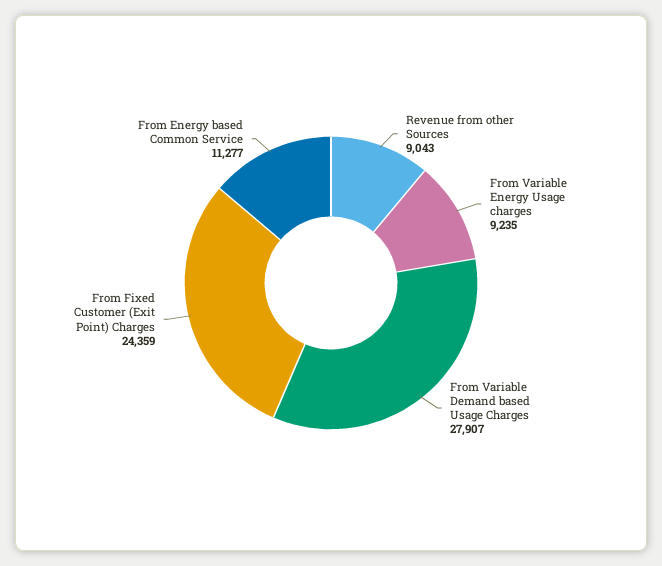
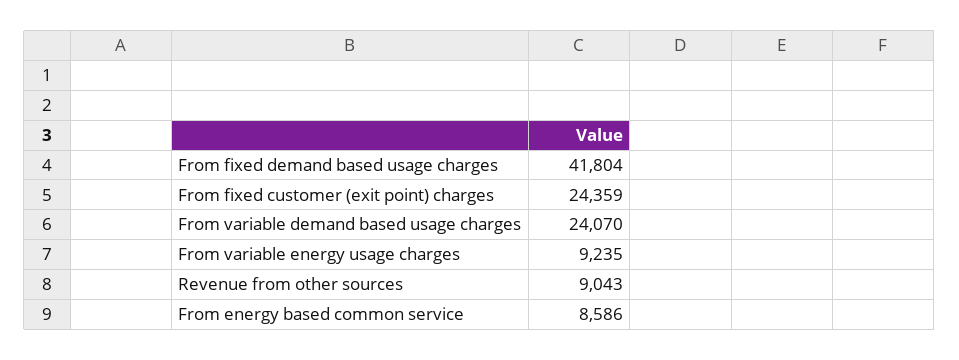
From Variable Demand based Usage Charges: 27907 -> 24070
From Energy based Common Service: 11277 -> 8586
From fixed demand based usage charges: none -> 41804

